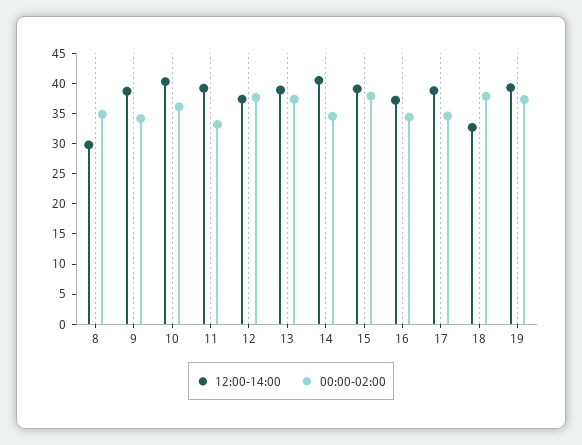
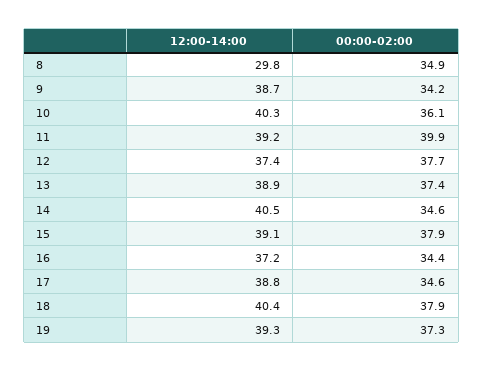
00:00-02:00, 11: 32.5 -> 39.9
12:00-14:00, 18: 32.5 -> 40.4

